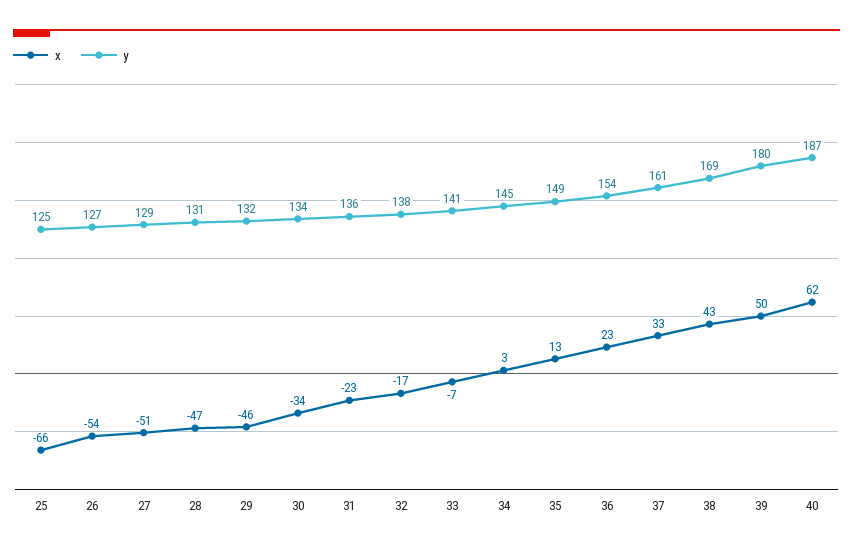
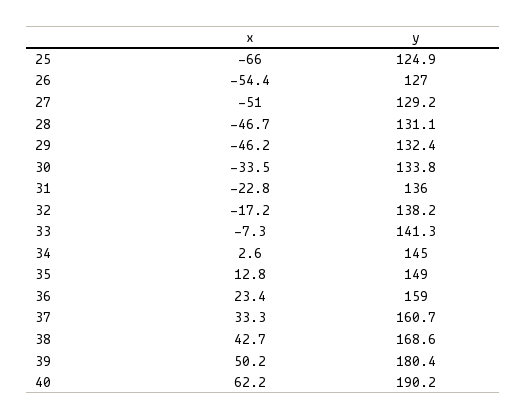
y, 36: 154 -> 159
y, 40: 187 -> 190.2

